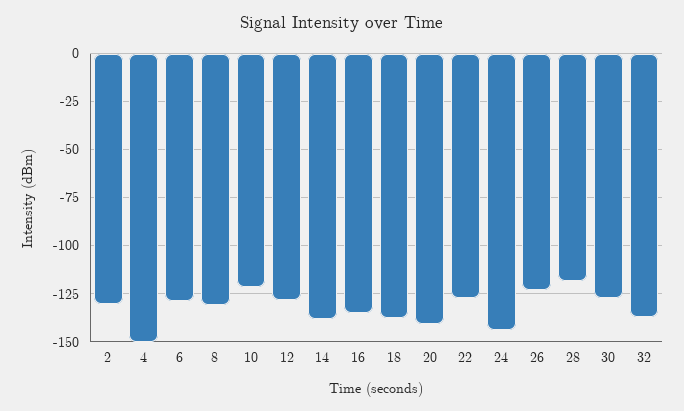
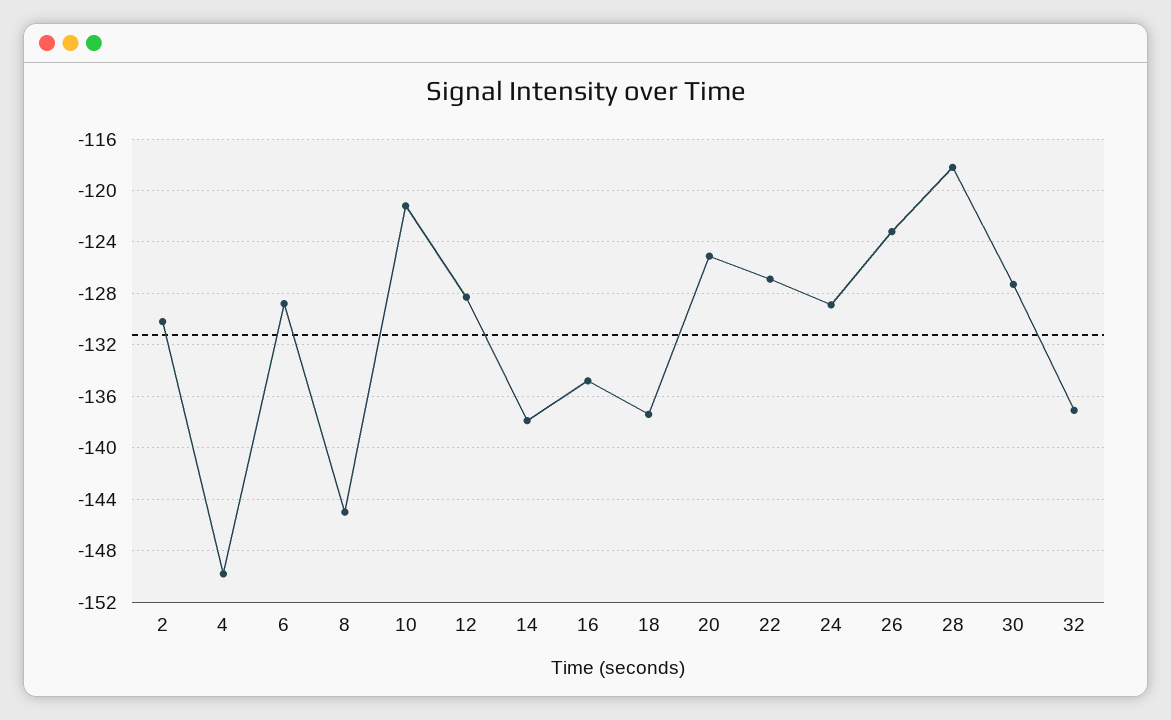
8: -130 -> -145
20: -140 -> -125
24: -145 -> -129

